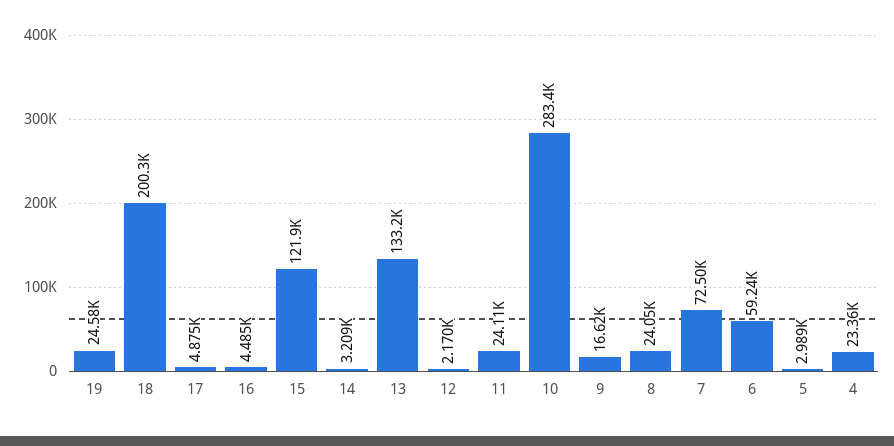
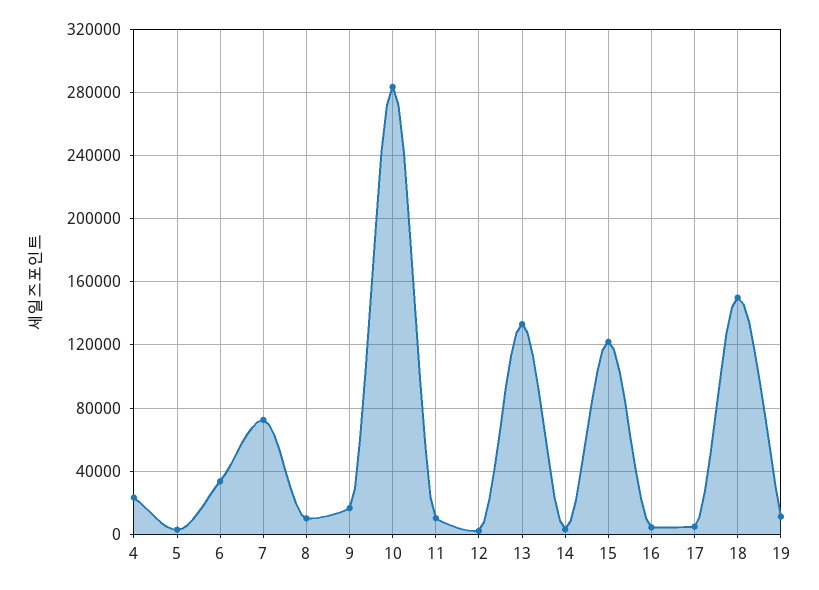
19: 24580 -> 10000
18: 200300 -> 150000
11: 24110 -> 10000
8: 24050 -> 10000
6: 59240 -> 35000

